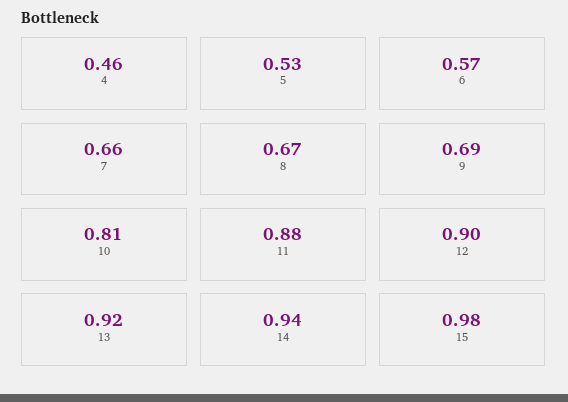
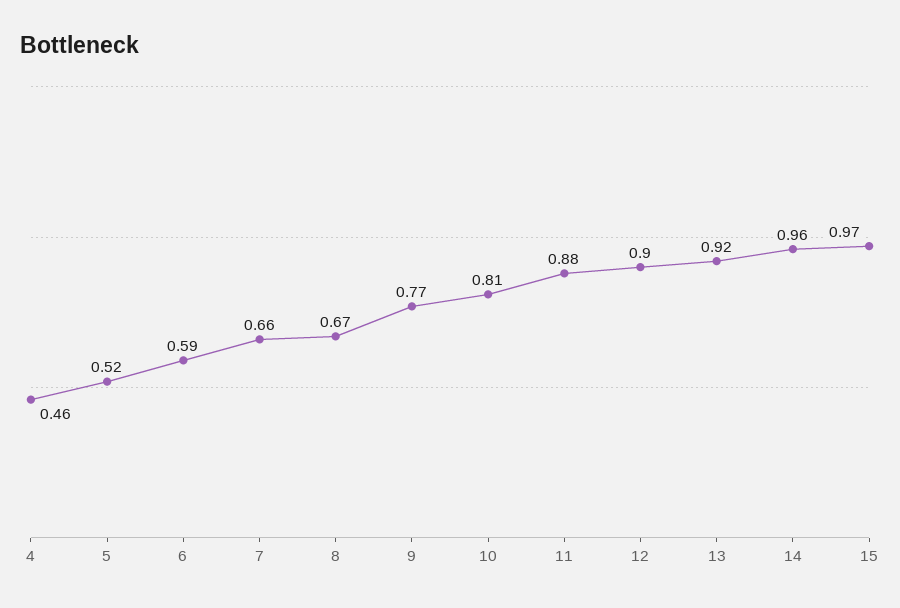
5: 0.53 -> 0.52
6: 0.57 -> 0.59
9: 0.69 -> 0.77
14: 0.94 -> 0.96
15: 0.98 -> 0.97

